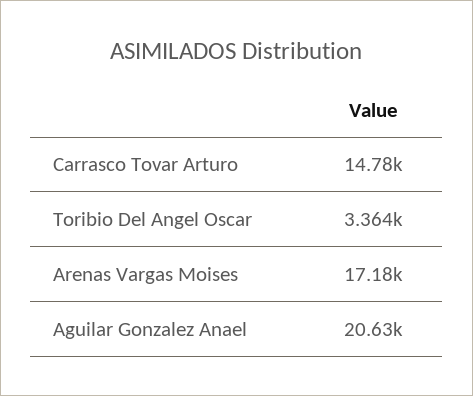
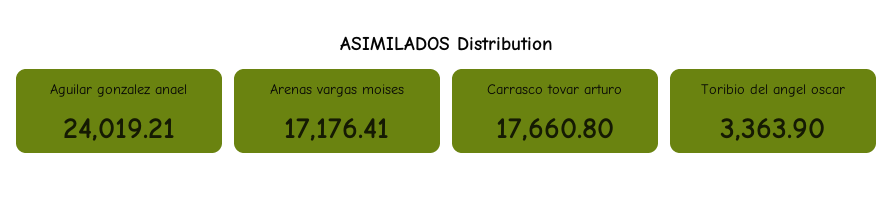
Carrasco Tovar Arturo: 14780 -> 17660.8
Aguilar Gonzalez Anael: 20630 -> 24019.21

